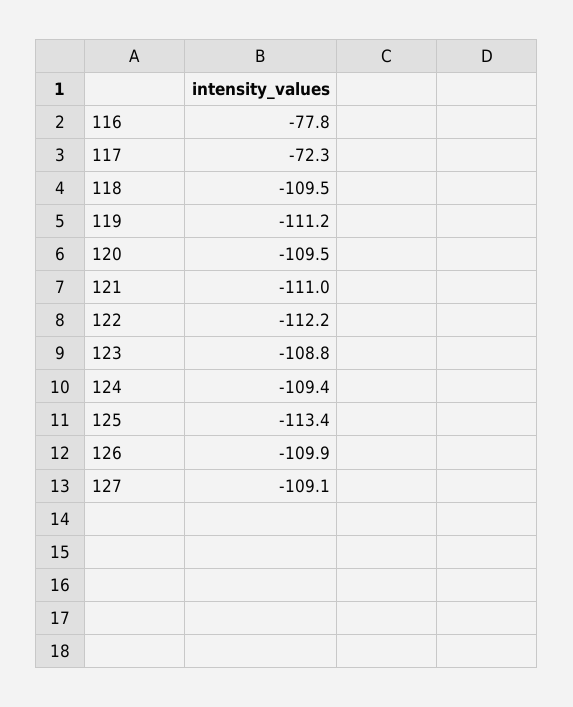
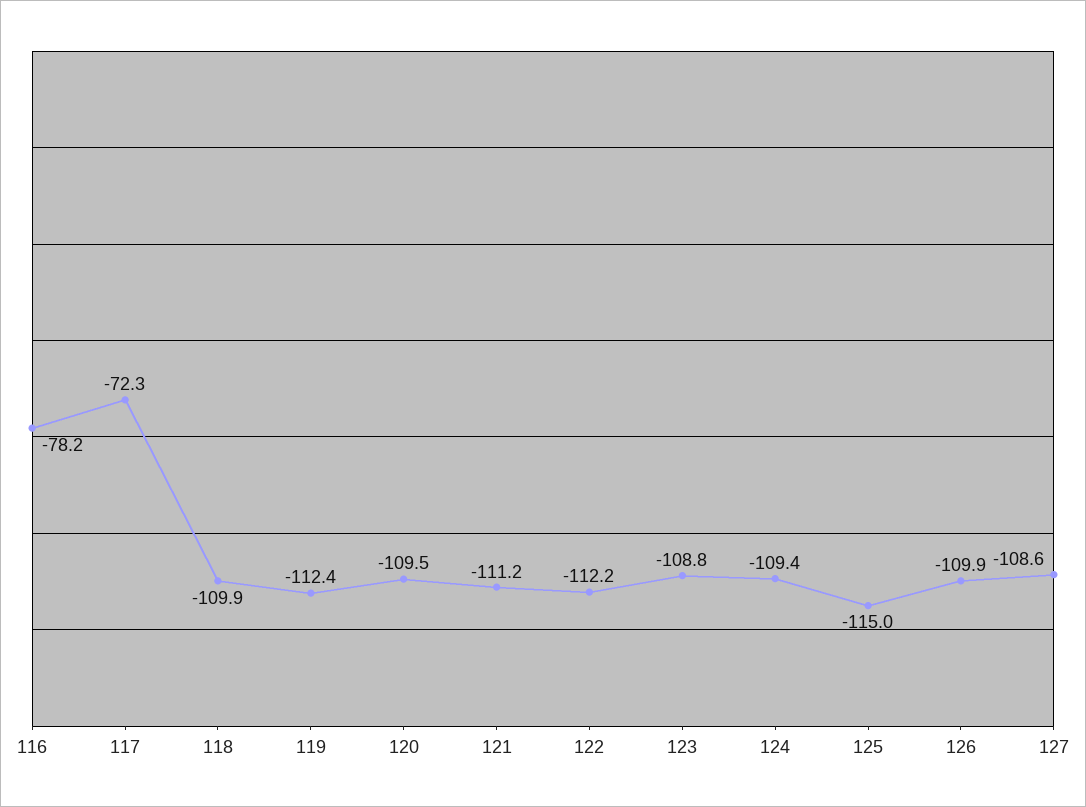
116: -77.8 -> -78.2
118: -109.5 -> -109.9
119: -111.2 -> -112.4
121: -111 -> -111.2
125: -113.4 -> -115
127: -109.1 -> -108.6

